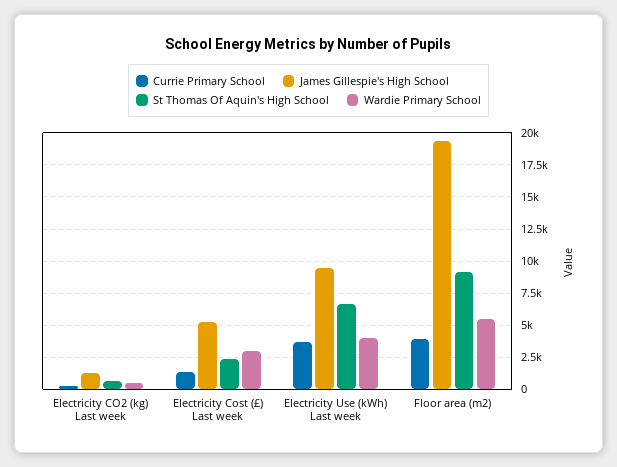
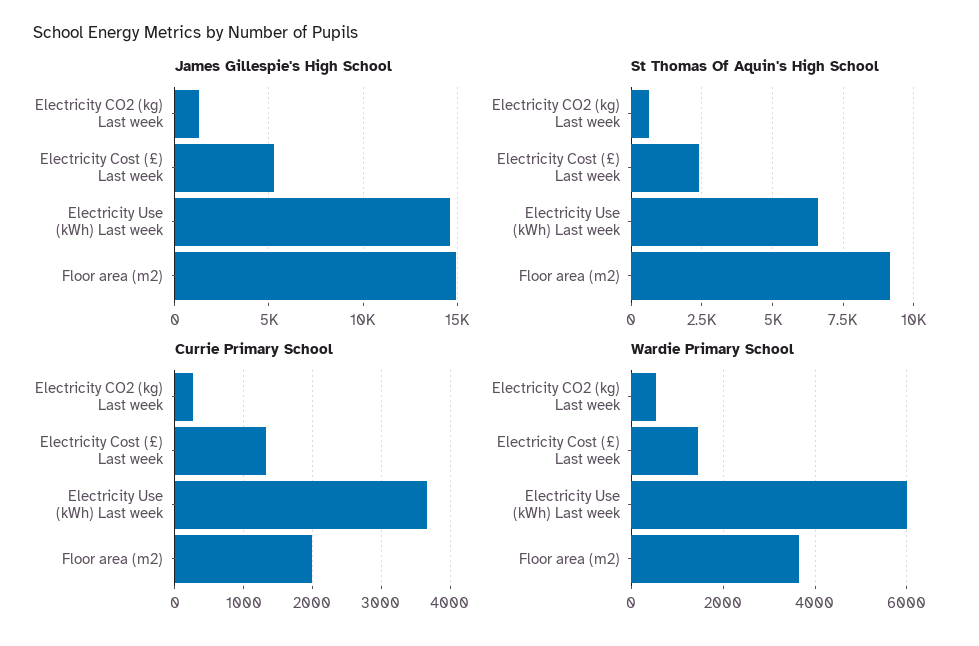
Wardie Primary School, Electricity Cost (£) Last week: 3000 -> 1400
James Gillespie's High School, Electricity Use (kWh) Last week: 9500 -> 14500
Wardie Primary School, Electricity Use (kWh) Last week: 4000 -> 6000
Currie Primary School, Floor area (m2): 4000 -> 2000
James Gillespie's High School, Floor area (m2): 19500 -> 15000
Wardie Primary School, Floor area (m2): 5500 -> 3600

